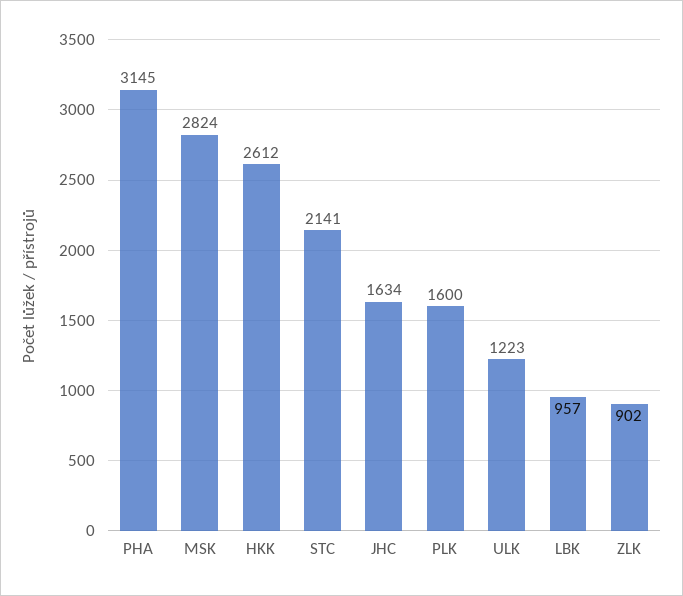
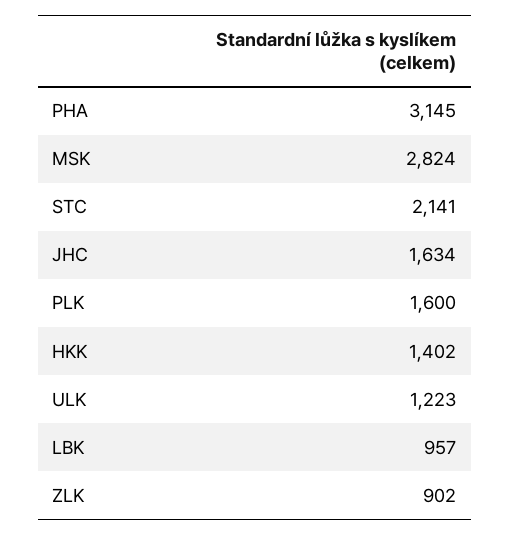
HKK: 2612 -> 1402

